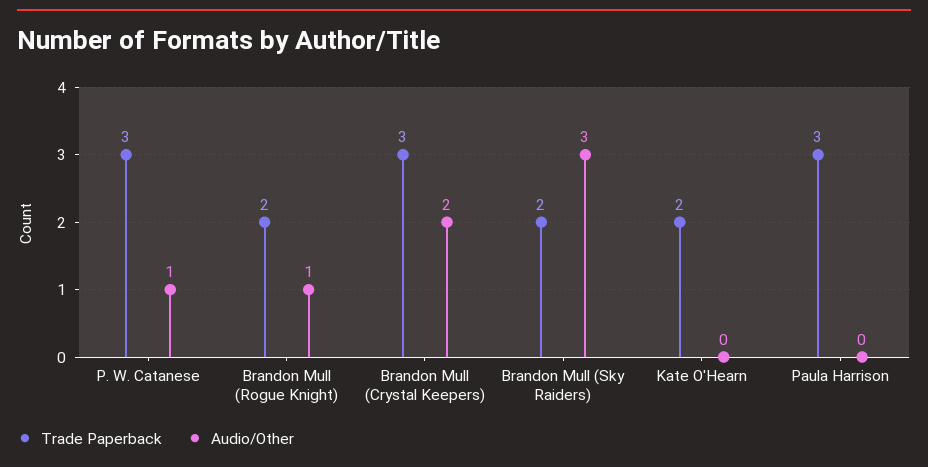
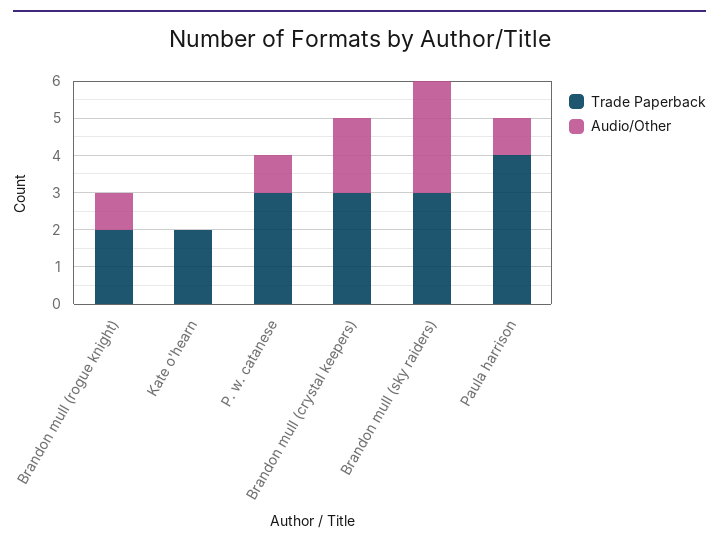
Trade Paperback, Brandon Mull (Sky Raiders): 2 -> 3
Trade Paperback, Paula Harrison: 3 -> 4
Audio/Other, Paula Harrison: 0 -> 1

